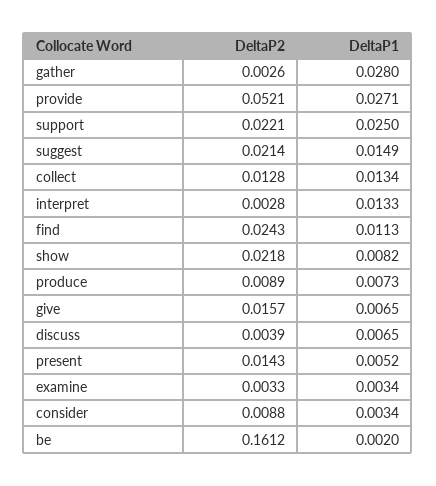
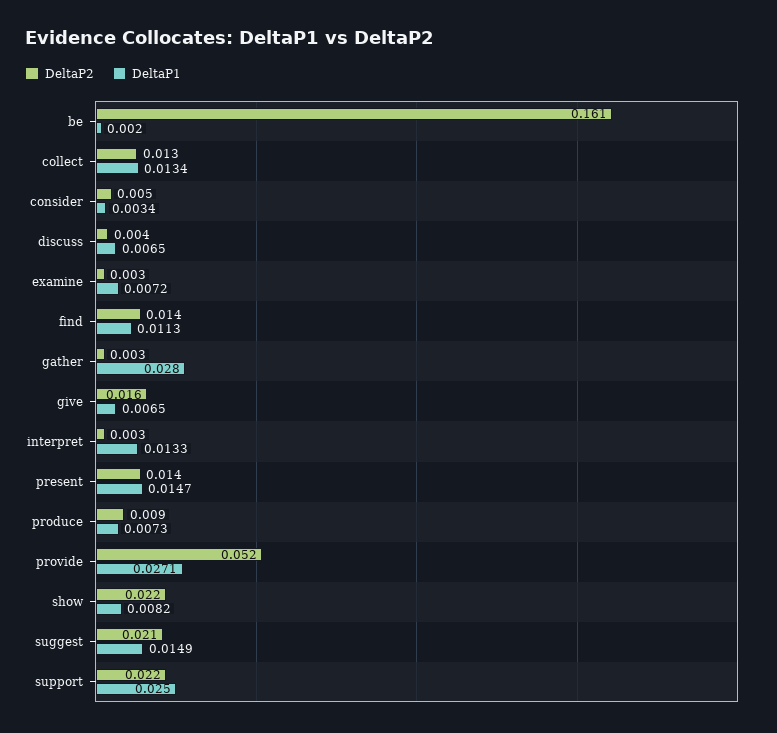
DeltaP2, find: 0.0243 -> 0.014
DeltaP1, present: 0.0052 -> 0.0147
DeltaP1, examine: 0.0034 -> 0.0072
DeltaP2, consider: 0.0088 -> 0.005

